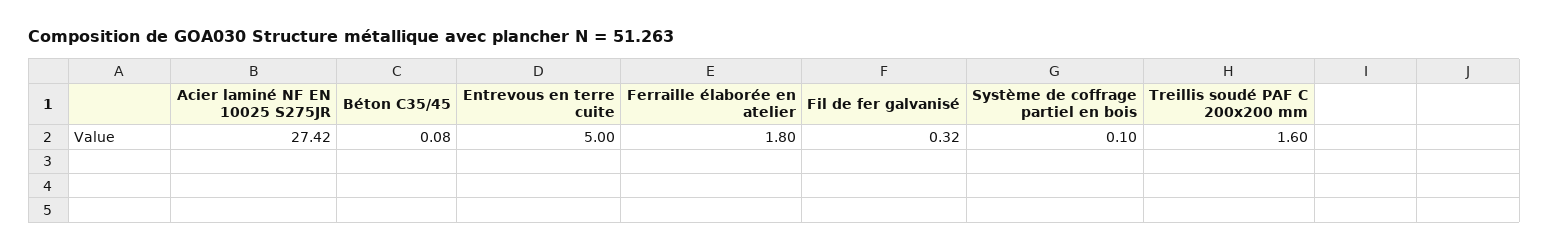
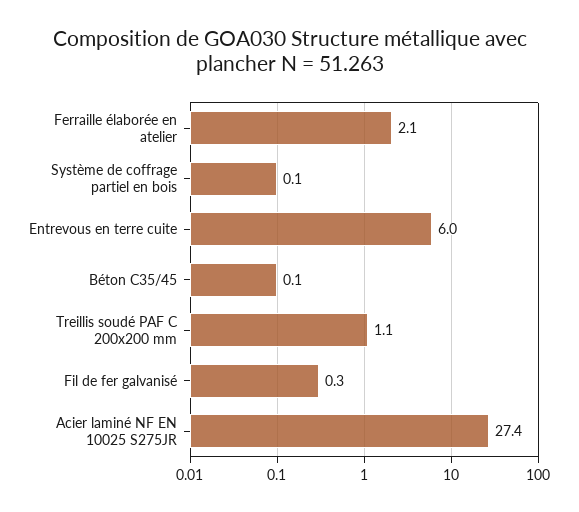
Entrevous en terre cuite: 5 -> 6
Ferraille élaborée en atelier: 1.8 -> 2.1
Treillis soudé PAF C 200x200 mm: 1.6 -> 1.1

